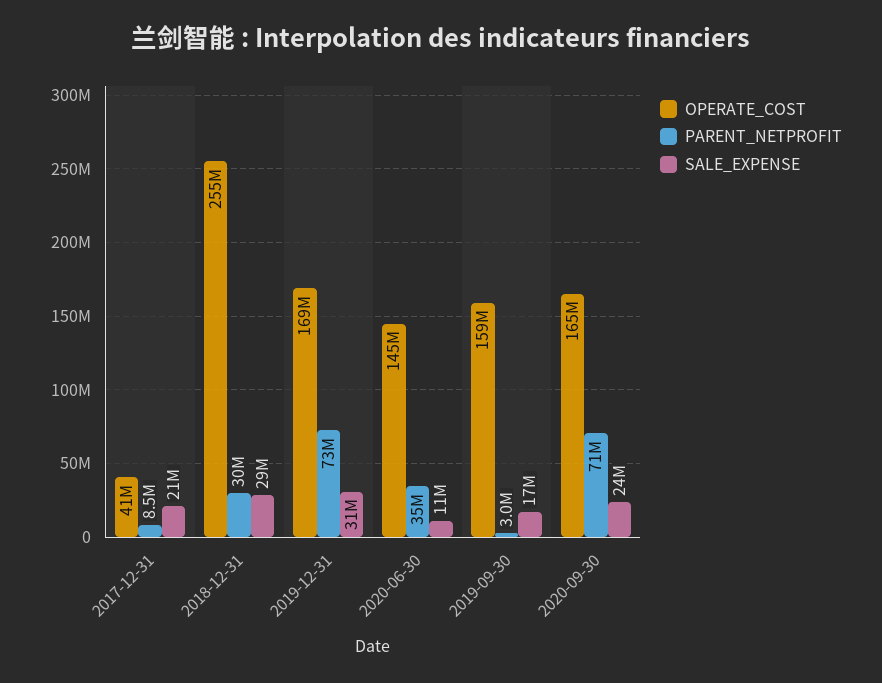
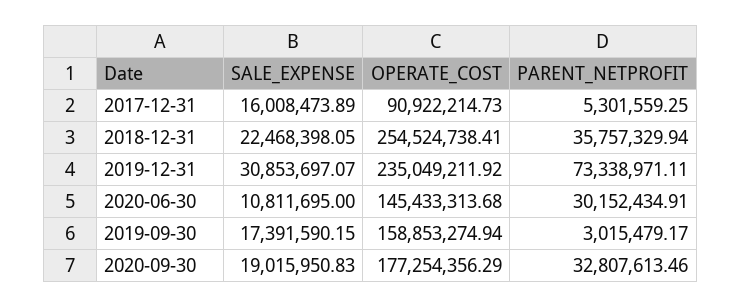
OPERATE_COST, 2017-12-31: 41000000 -> 90922214.73
PARENT_NETPROFIT, 2017-12-31: 8500000 -> 5301559.25
SALE_EXPENSE, 2017-12-31: 21000000 -> 16008473.89
PARENT_NETPROFIT, 2018-12-31: 30000000 -> 35757329.94
SALE_EXPENSE, 2018-12-31: 29000000 -> 22468398.05
OPERATE_COST, 2019-12-31: 169000000 -> 235049211.92
PARENT_NETPROFIT, 2020-06-30: 35000000 -> 30152434.91
OPERATE_COST, 2020-09-30: 165000000 -> 177254356.29
PARENT_NETPROFIT, 2020-09-30: 71000000 -> 32807613.46
SALE_EXPENSE, 2020-09-30: 24000000 -> 19015950.83

